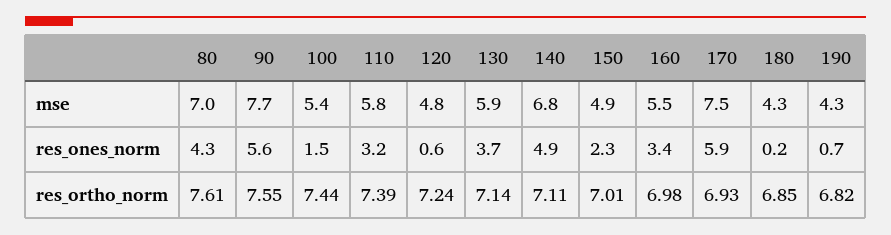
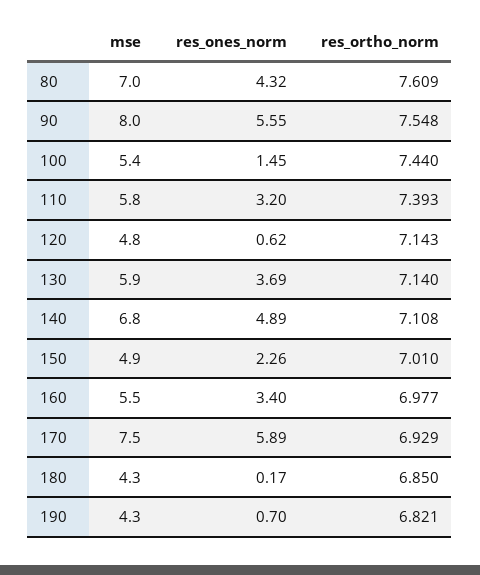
90, mse: 7.7 -> 8
120, res_ortho_norm: 7.24 -> 7.143

